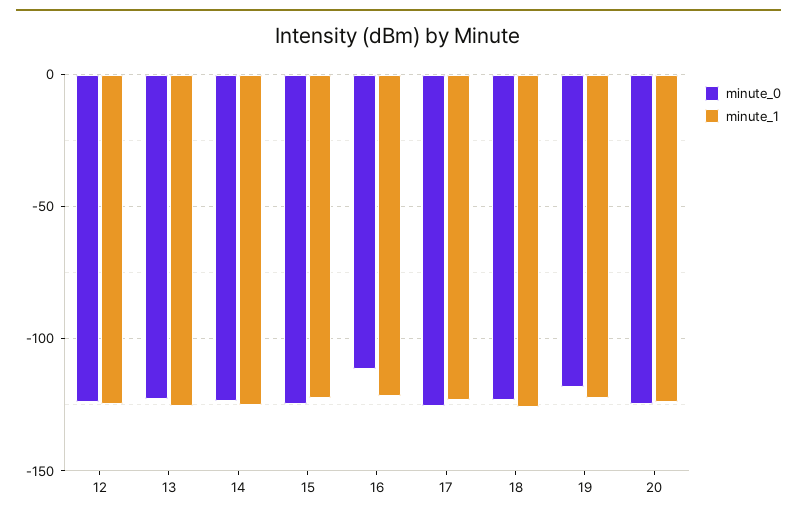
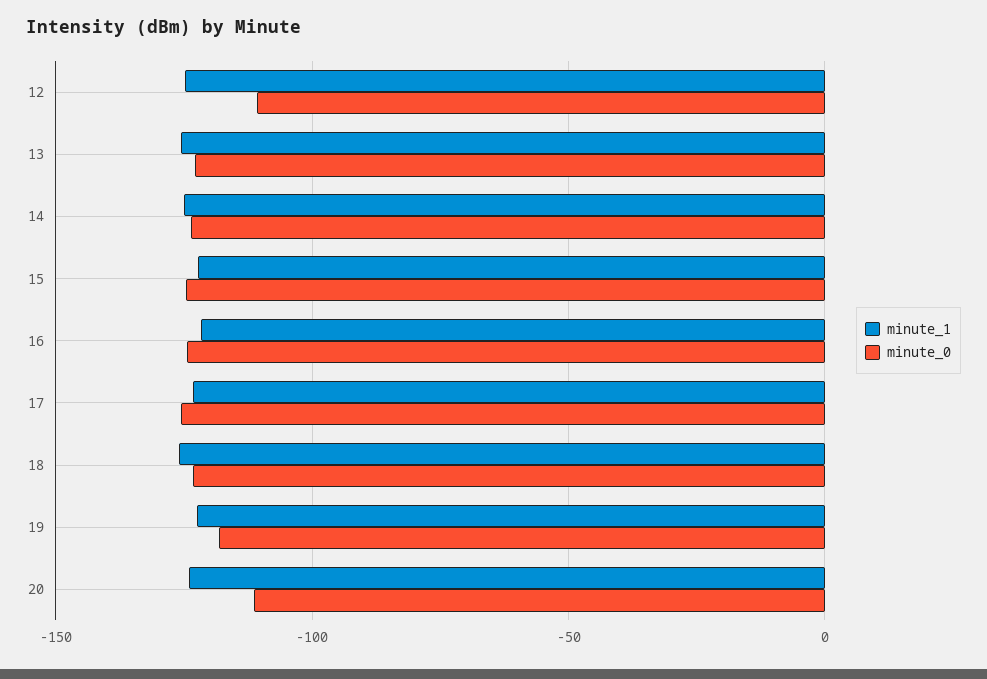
minute_0, 12: -125 -> -110
minute_0, 16: -110 -> -125
minute_0, 20: -125 -> -110

